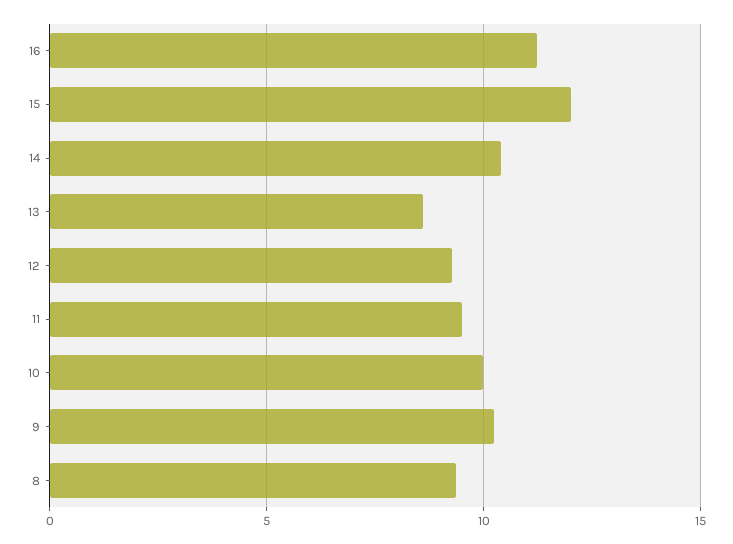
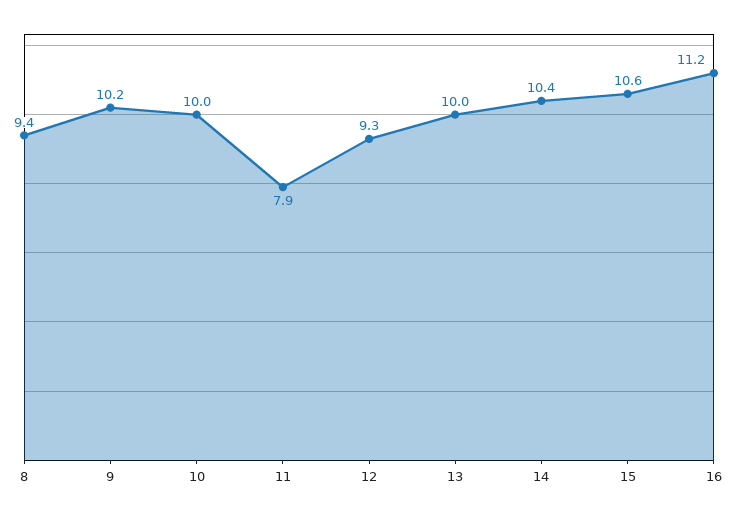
15: 12 -> 10.6
13: 8.5 -> 10
11: 9.5 -> 7.9

